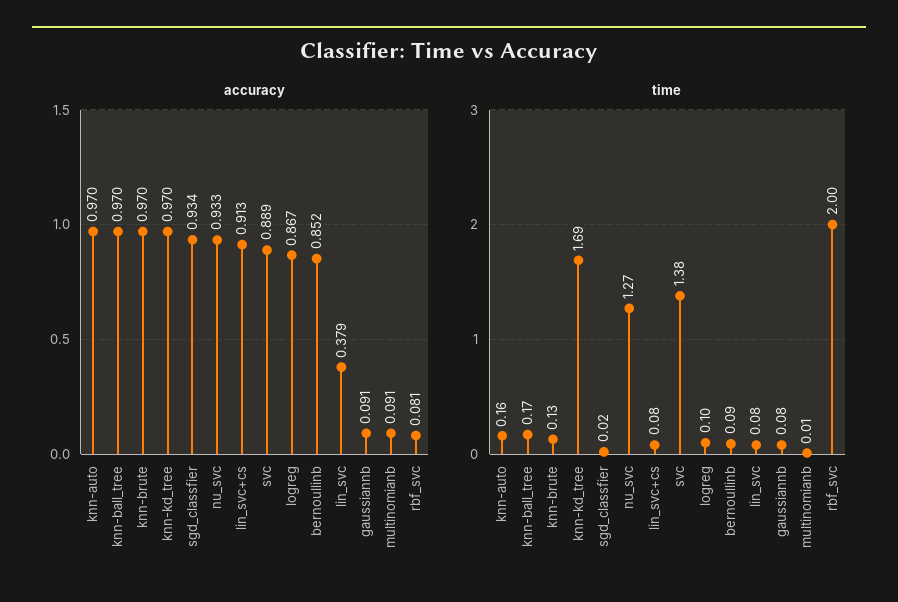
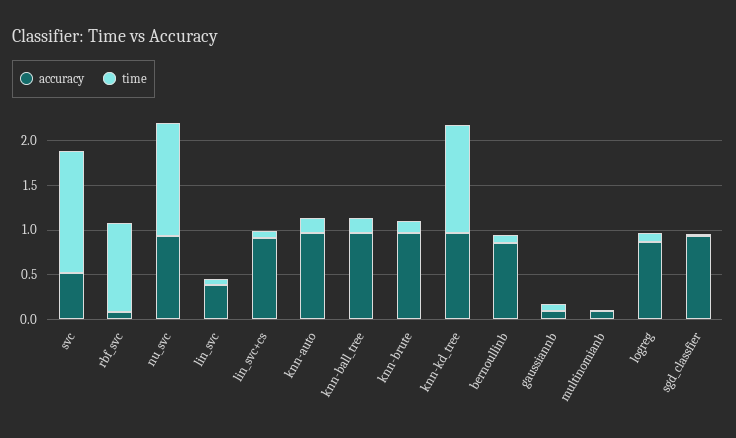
accuracy, svc: 0.889 -> 0.5
time, knn-kd_tree: 1.69 -> 1.2
time, rbf_svc: 2 -> 1

